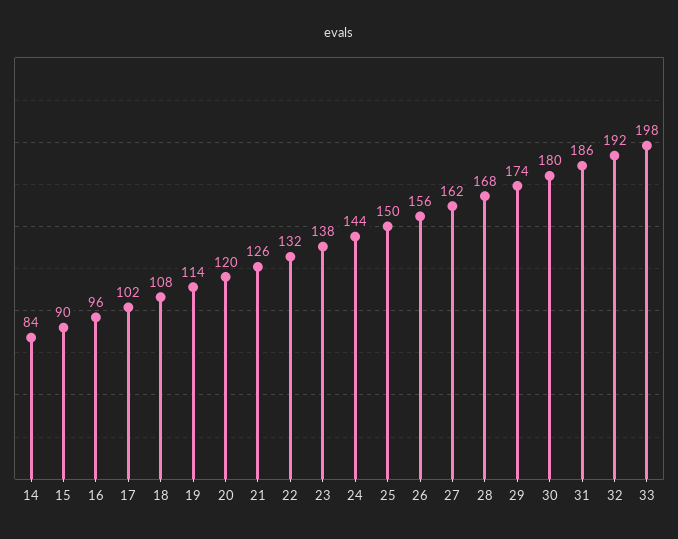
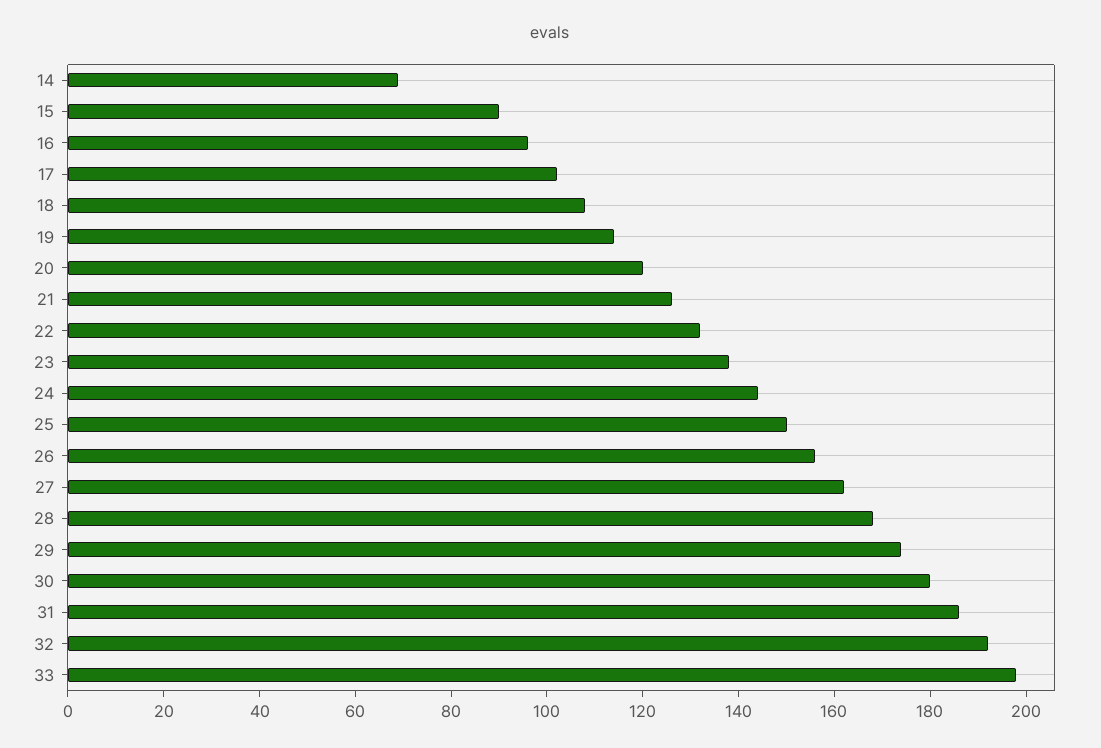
14: 84 -> 70

